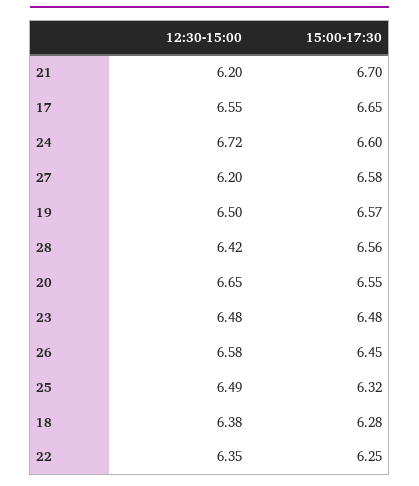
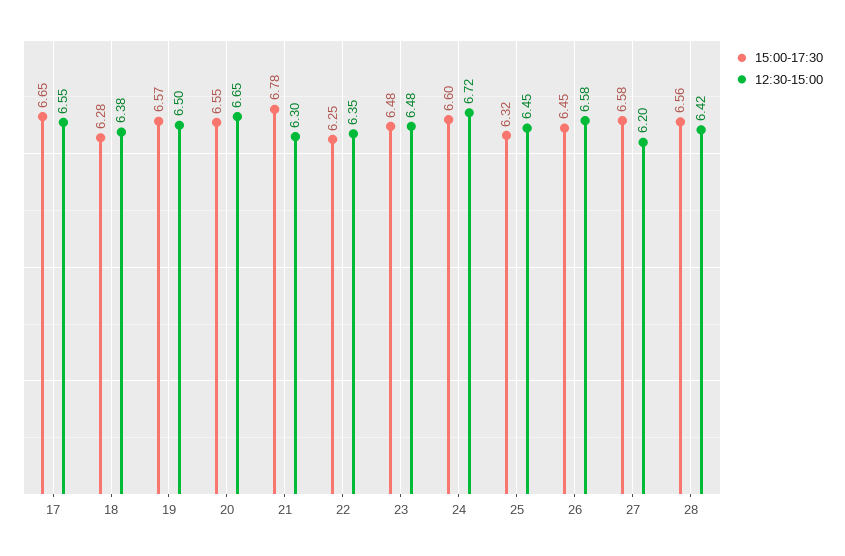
12:30-15:00, 21: 6.2 -> 6.3
15:00-17:30, 21: 6.7 -> 6.78
12:30-15:00, 25: 6.49 -> 6.45

